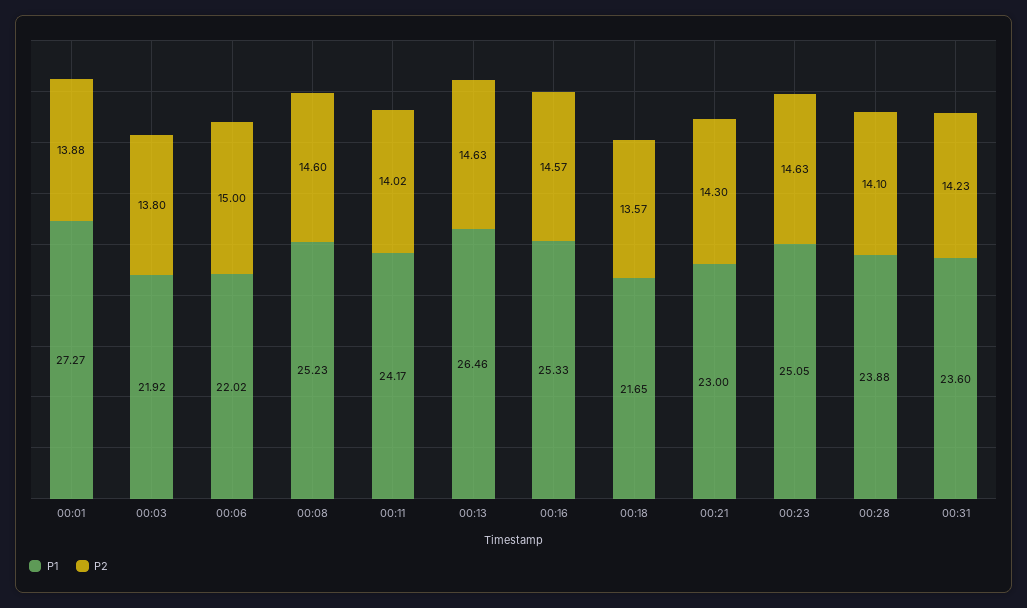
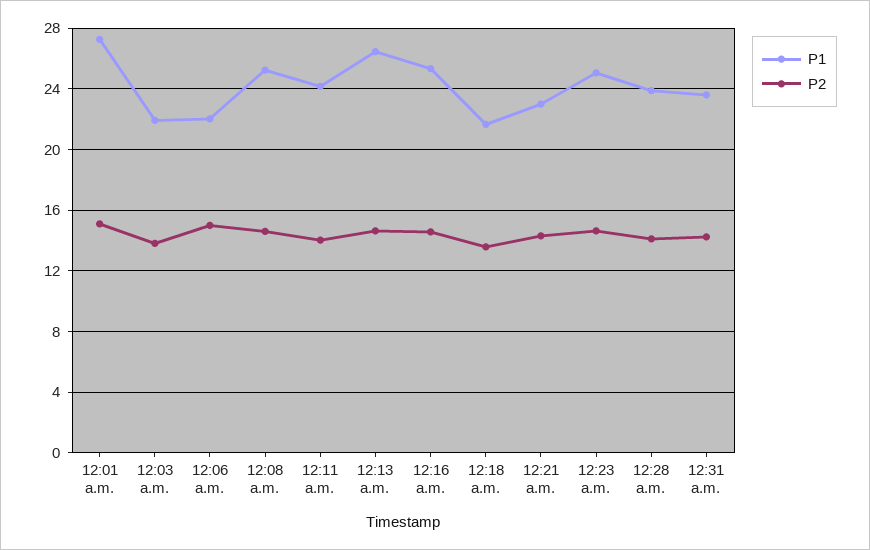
P2, 00:01: 13.88 -> 15

